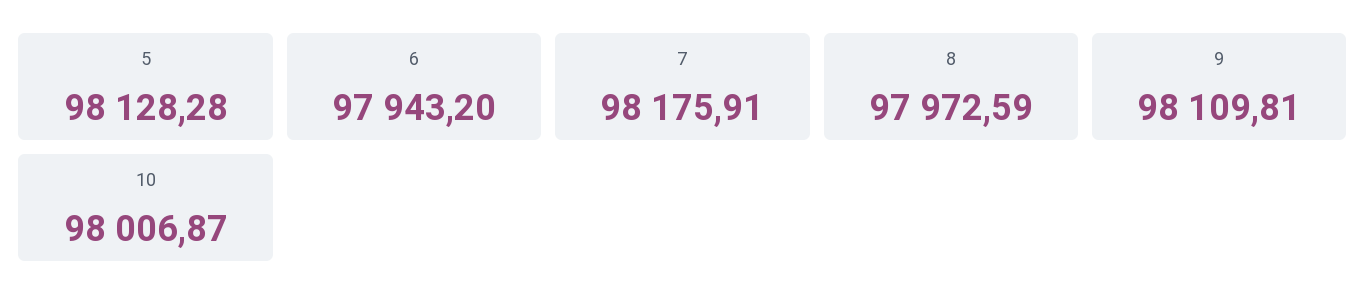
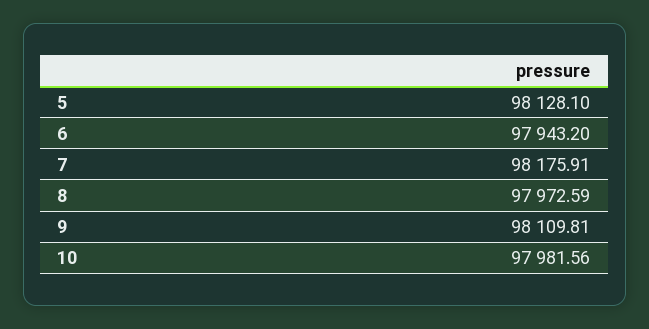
5: 98128.28 -> 98128.1
10: 98006.87 -> 97981.56

